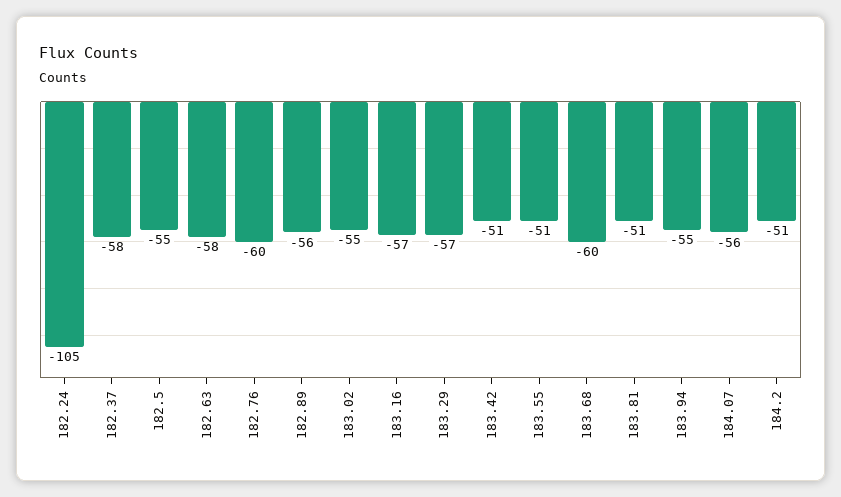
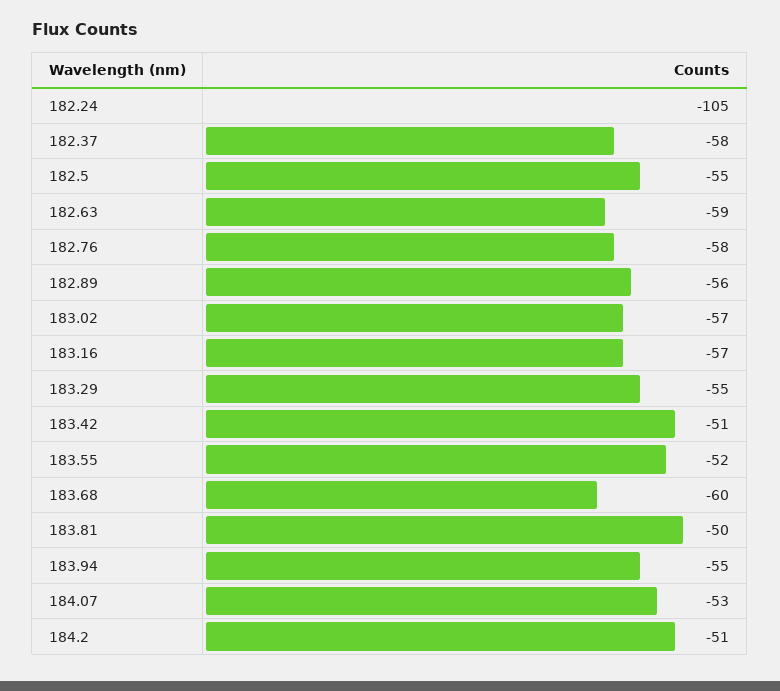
182.63: -58 -> -59
182.76: -60 -> -58
183.02: -55 -> -57
183.29: -57 -> -55
183.55: -51 -> -52
183.81: -51 -> -50
184.07: -56 -> -53

